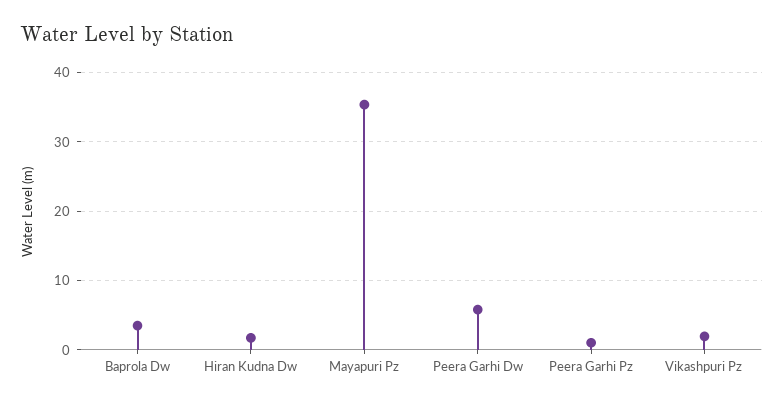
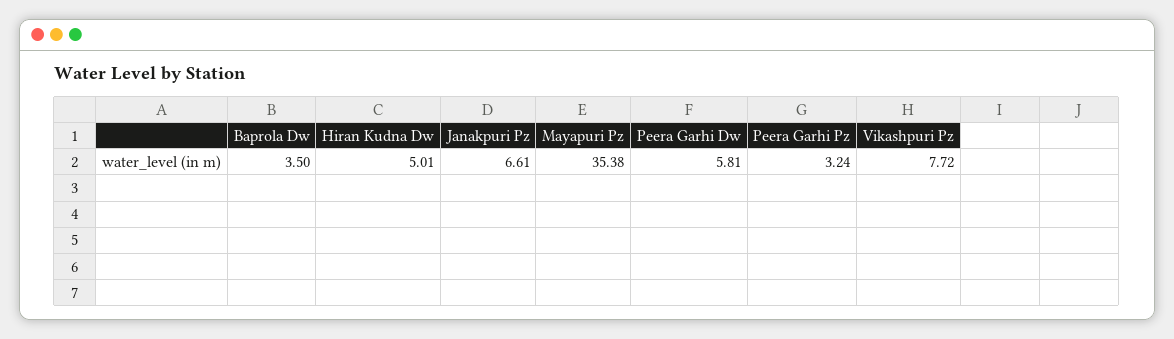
Hiran Kudna Dw: 2 -> 5.01
Peera Garhi Pz: 1 -> 3.24
Vikashpuri Pz: 2 -> 7.72
Janakpuri Pz: none -> 6.61

